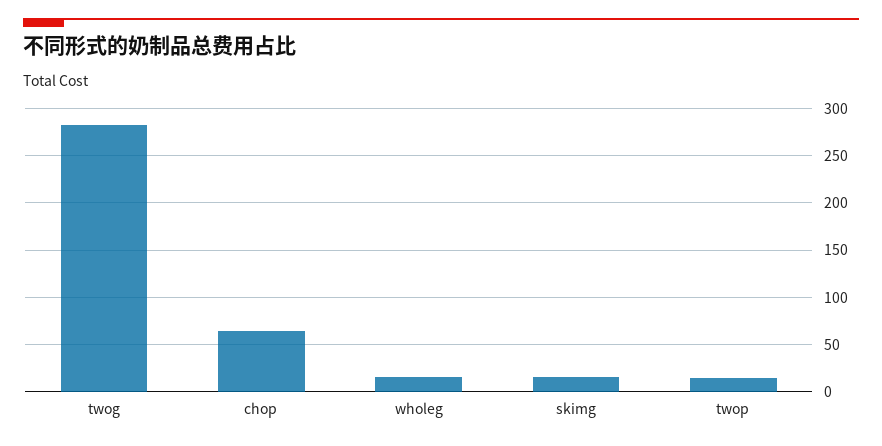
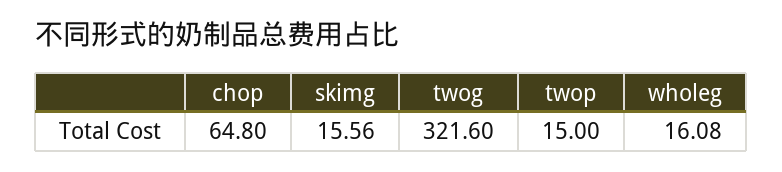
twog: 280 -> 321.6

